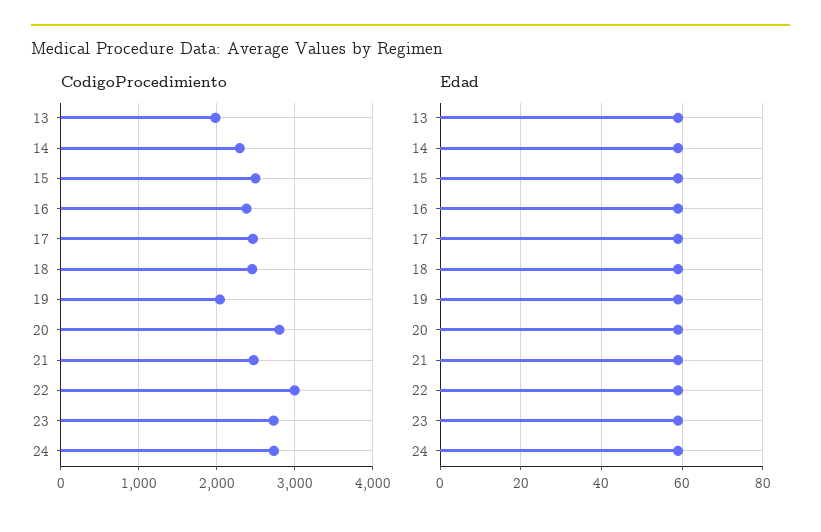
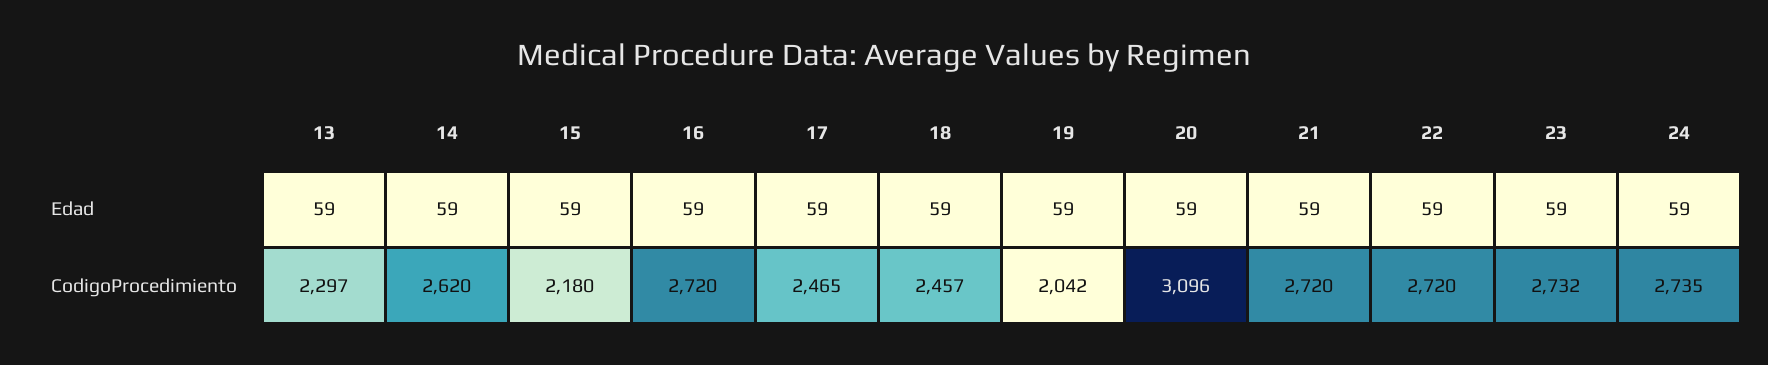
CodigoProcedimiento, 13: 2000 -> 2297
CodigoProcedimiento, 14: 2300 -> 2620
CodigoProcedimiento, 15: 2500 -> 2180
CodigoProcedimiento, 16: 2400 -> 2720
CodigoProcedimiento, 20: 2800 -> 3096
CodigoProcedimiento, 21: 2500 -> 2720
CodigoProcedimiento, 22: 3000 -> 2720

